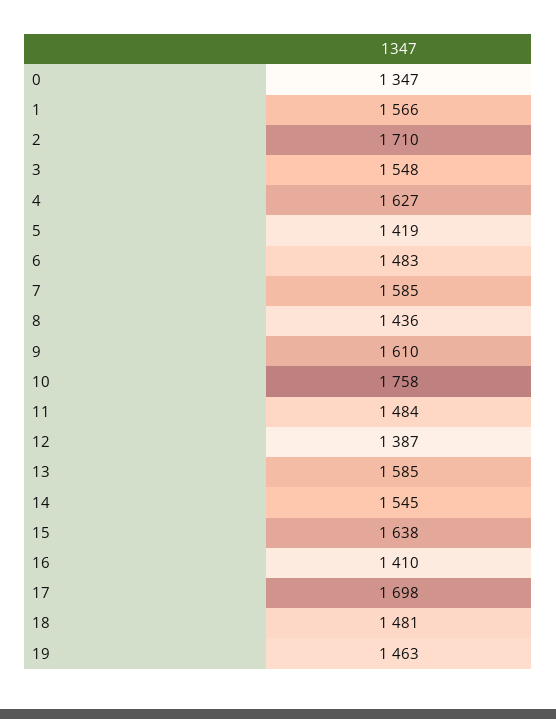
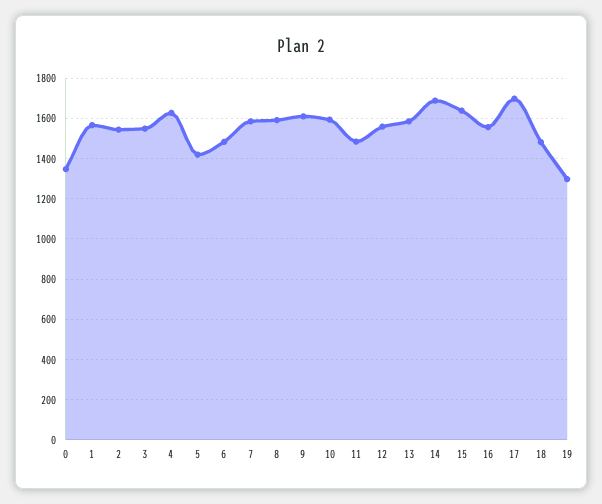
2: 1710 -> 1550
8: 1436 -> 1600
10: 1758 -> 1600
12: 1387 -> 1550
14: 1545 -> 1700
16: 1410 -> 1550
19: 1463 -> 1300

